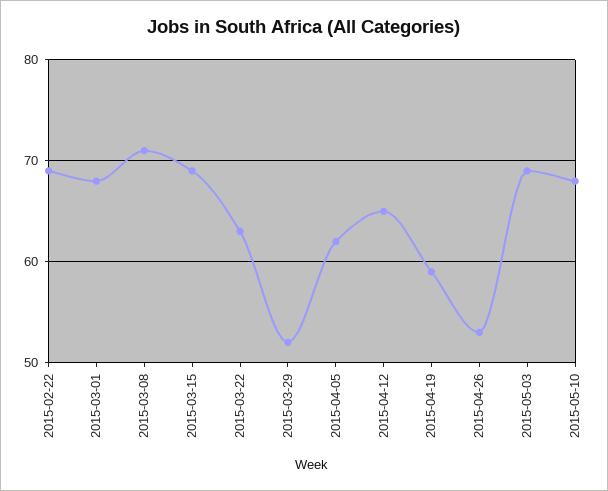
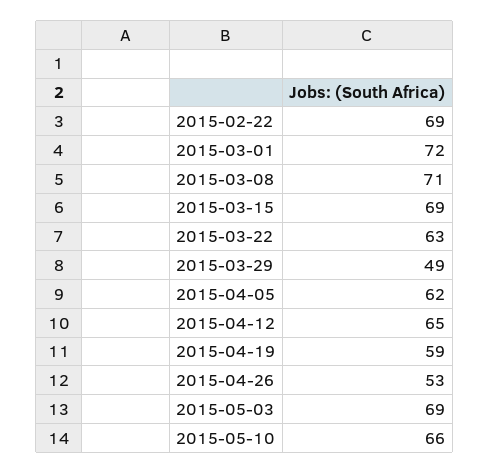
2015-03-01: 68 -> 72
2015-03-29: 52 -> 49
2015-05-10: 68 -> 66

